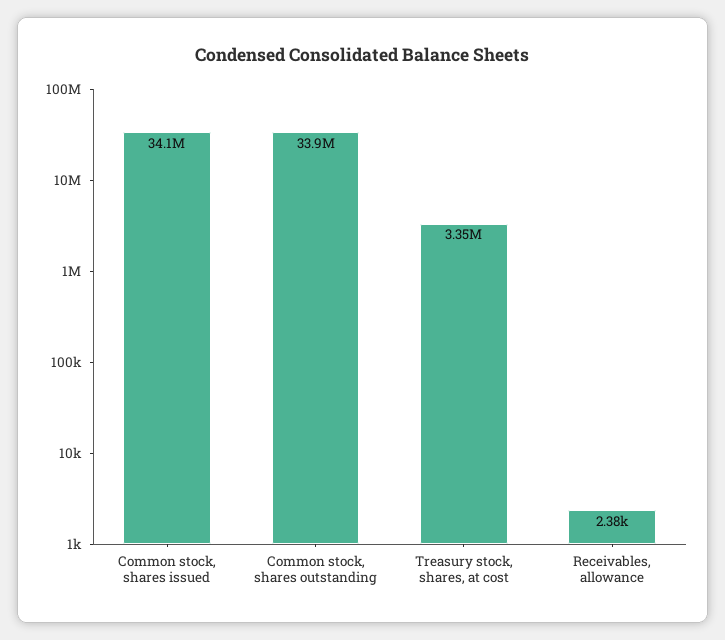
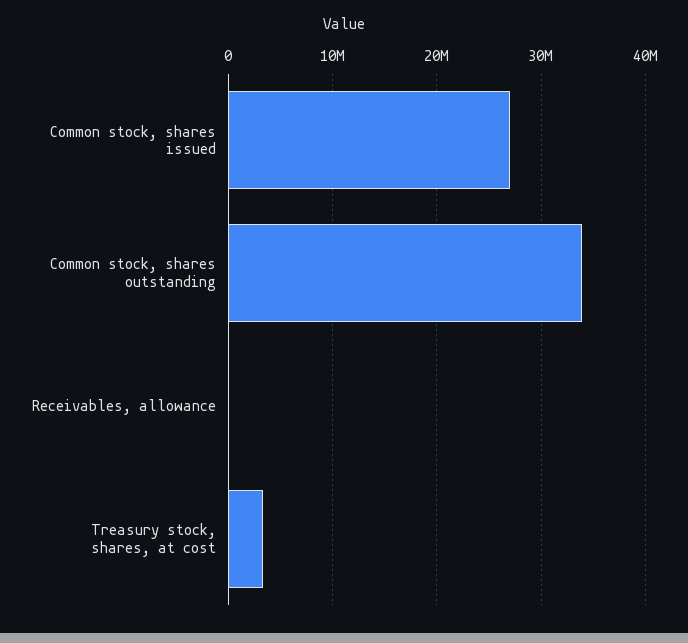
Common stock, shares issued: 34100000 -> 27000000

